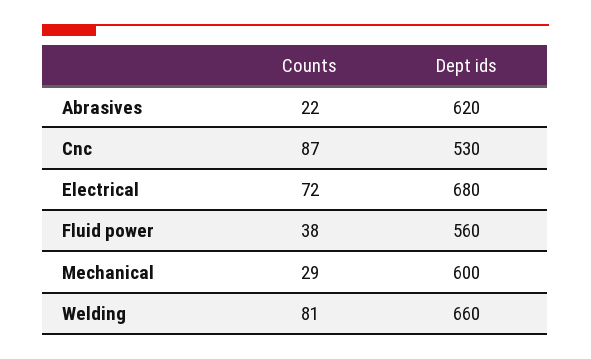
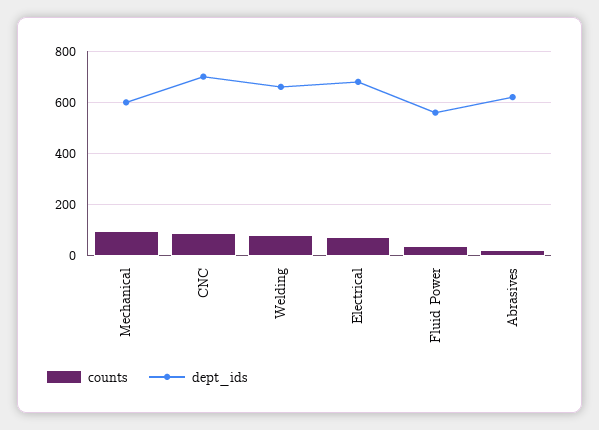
Dept ids, Cnc: 530 -> 700
Counts, Mechanical: 29 -> 100

